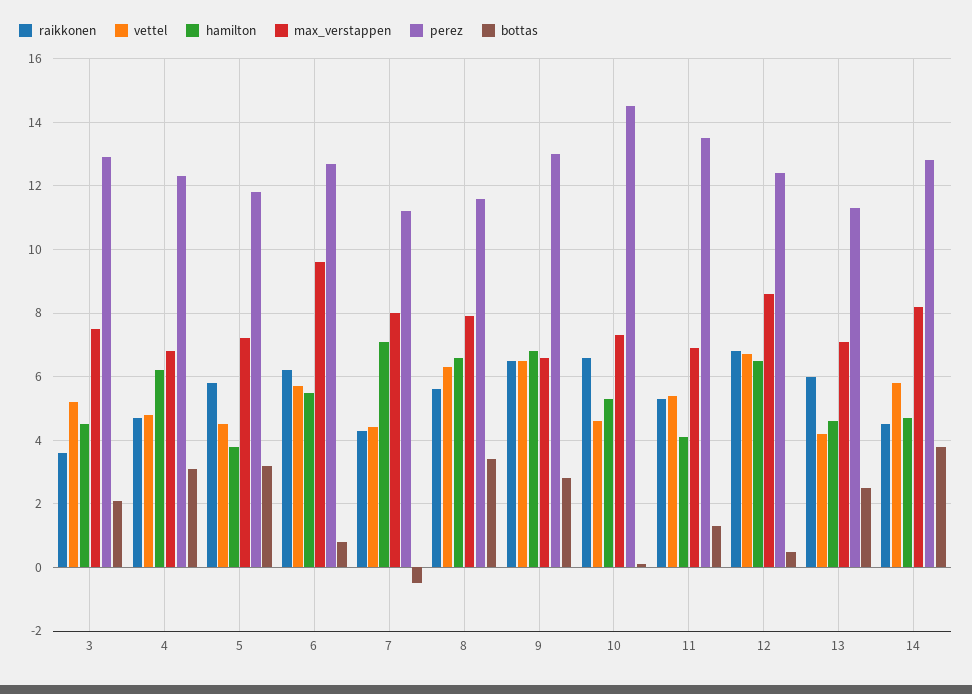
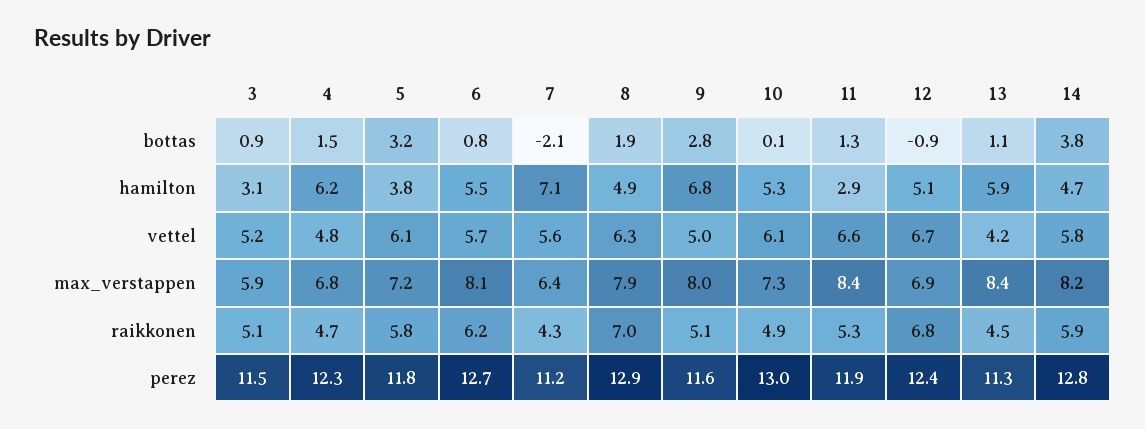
raikkonen, 3: 3.5 -> 5.1
hamilton, 3: 4.5 -> 3.1
max_verstappen, 3: 7.5 -> 5.9
perez, 3: 13 -> 11.5
bottas, 3: 2 -> 0.9
bottas, 4: 3 -> 1.5
vettel, 5: 4.5 -> 6.1
max_verstappen, 6: 9.5 -> 8.1
vettel, 7: 4.5 -> 5.6
max_verstappen, 7: 8 -> 6.4
bottas, 7: -0.5 -> -2.1
raikkonen, 8: 5.5 -> 7
hamilton, 8: 6.5 -> 4.9
perez, 8: 11.5 -> 12.9
bottas, 8: 3.5 -> 1.9
raikkonen, 9: 6.5 -> 5.1
vettel, 9: 6.5 -> 5
max_verstappen, 9: 6.5 -> 8
perez, 9: 13 -> 11.6
raikkonen, 10: 6.5 -> 4.9
vettel, 10: 4.5 -> 6.1
perez, 10: 14.5 -> 13
vettel, 11: 5.5 -> 6.6
hamilton, 11: 4 -> 2.9
max_verstappen, 11: 7 -> 8.4
perez, 11: 13.5 -> 11.9
hamilton, 12: 6.5 -> 5.1
max_verstappen, 12: 8.5 -> 6.9
bottas, 12: 0.5 -> -0.9
raikkonen, 13: 6 -> 4.5
hamilton, 13: 4.5 -> 5.9
max_verstappen, 13: 7 -> 8.4
bottas, 13: 2.5 -> 1.1
raikkonen, 14: 4.5 -> 5.9

